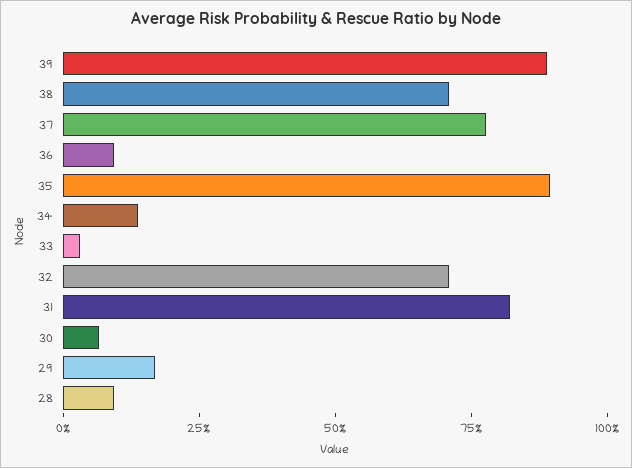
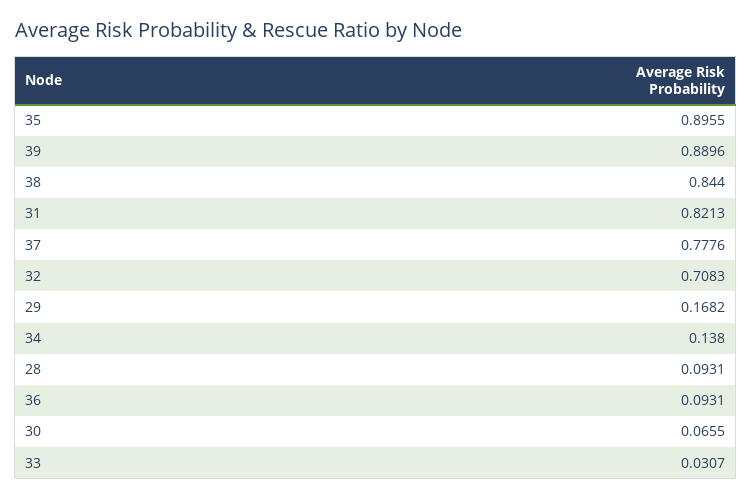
38: 0.7 -> 0.844

